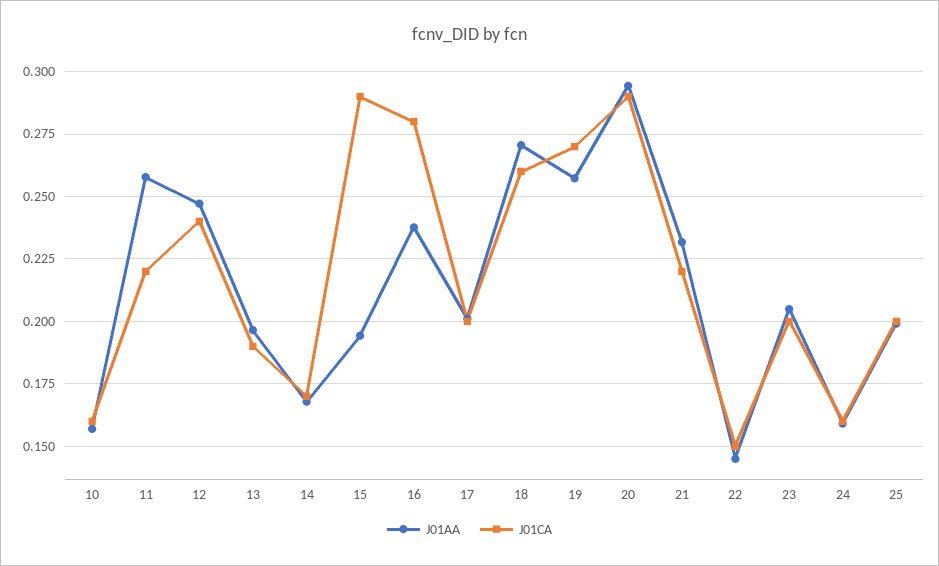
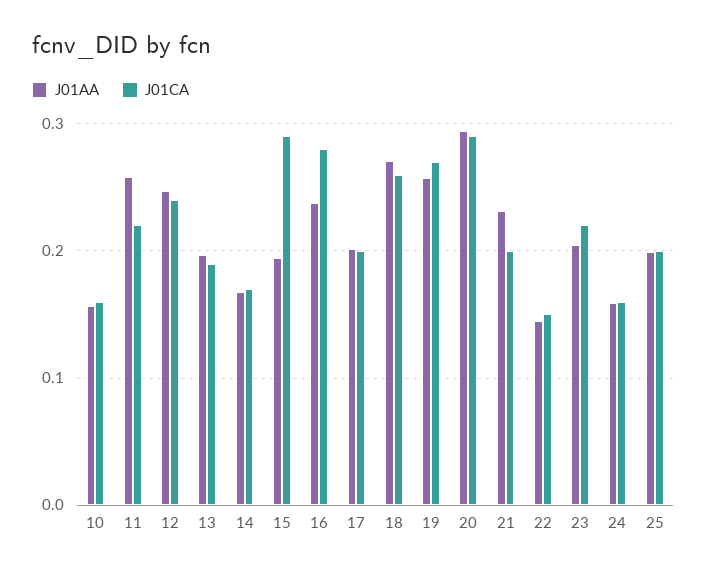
J01CA, 21: 0.22 -> 0.2
J01CA, 23: 0.2 -> 0.22

